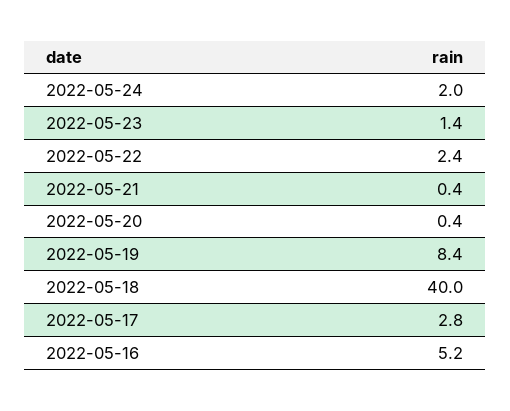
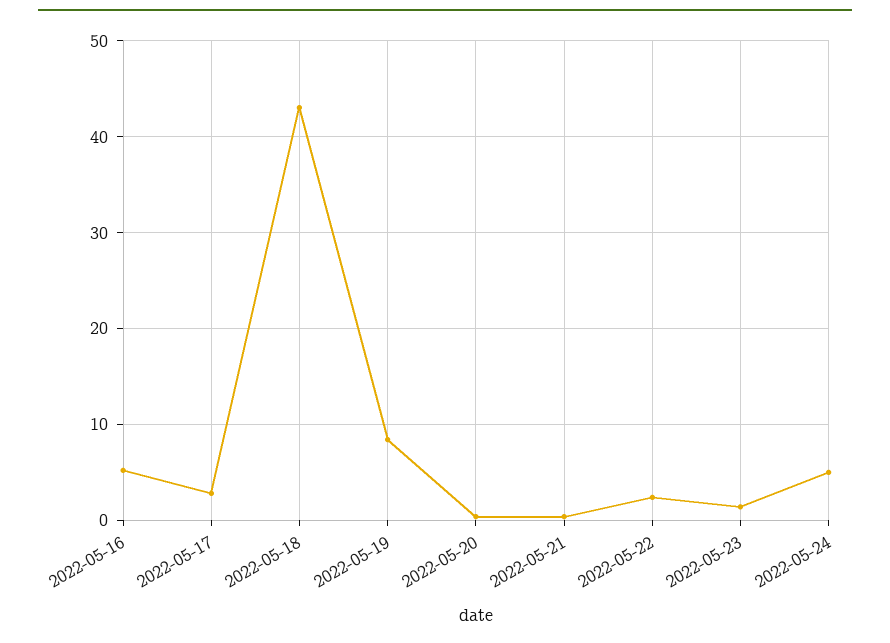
2022-05-24: 2 -> 5
2022-05-18: 40 -> 43

